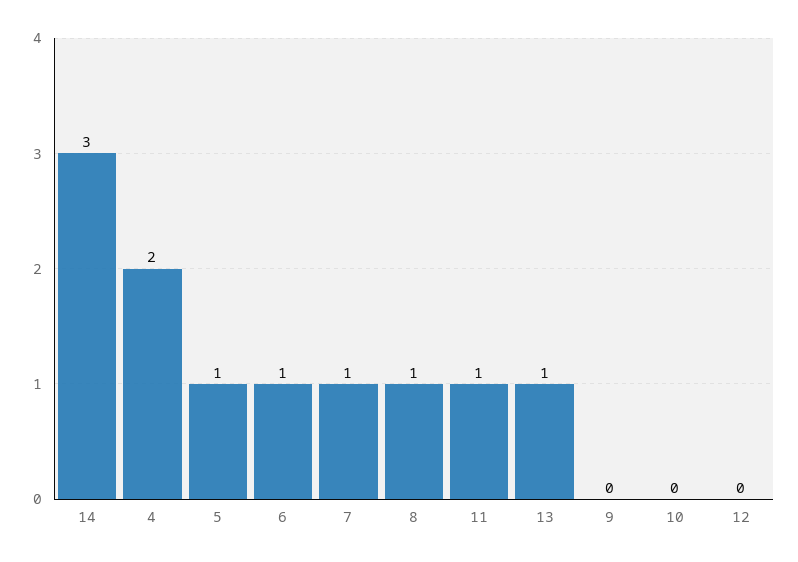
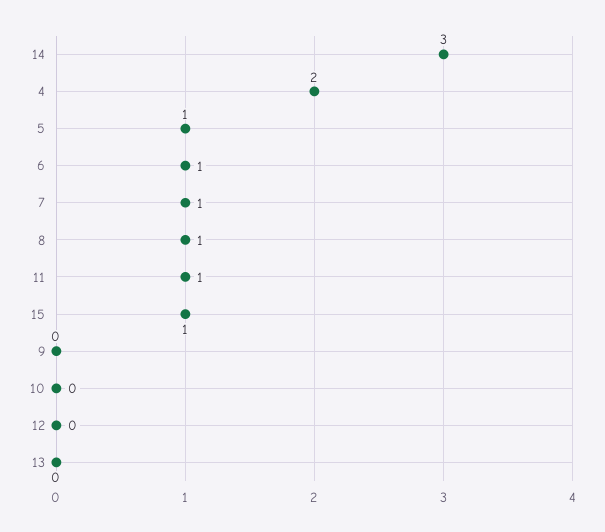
13: 1 -> 0
15: none -> 1

